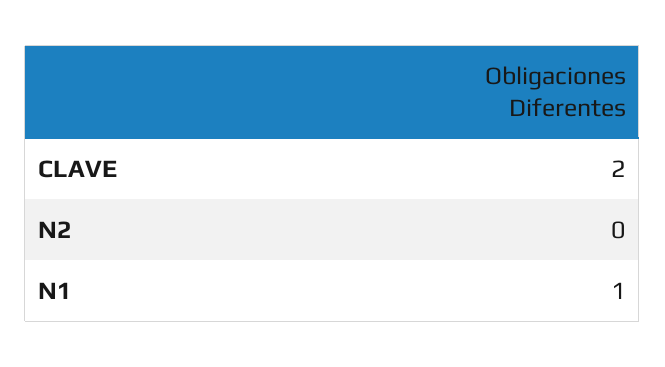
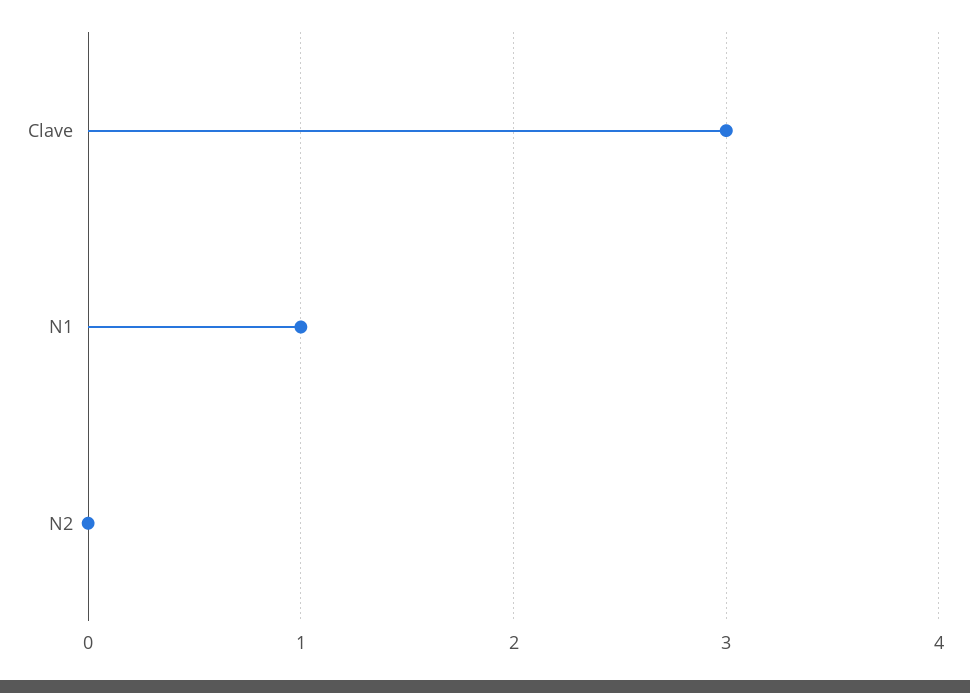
CLAVE: 2 -> 3

